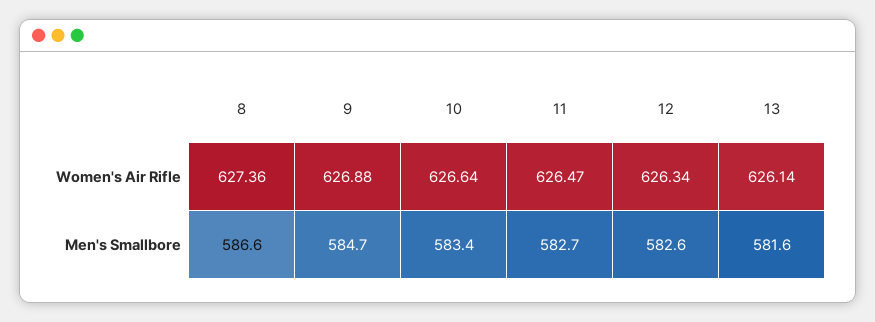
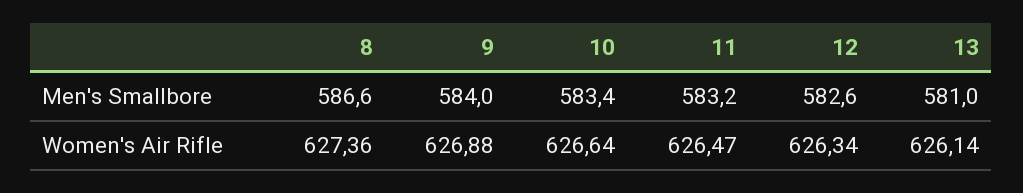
9, Men's Smallbore: 584.7 -> 584
11, Men's Smallbore: 582.7 -> 583.2
13, Men's Smallbore: 581.6 -> 581

